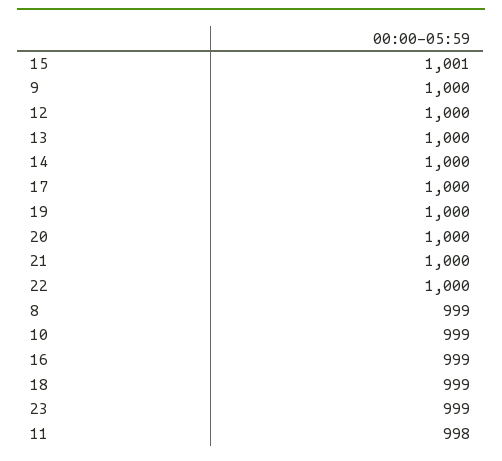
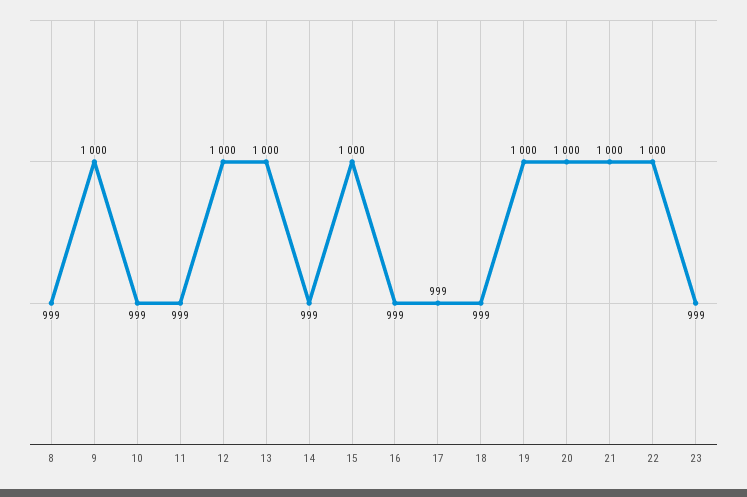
15: 1001 -> 1000
14: 1000 -> 999
17: 1000 -> 999
11: 998 -> 999

